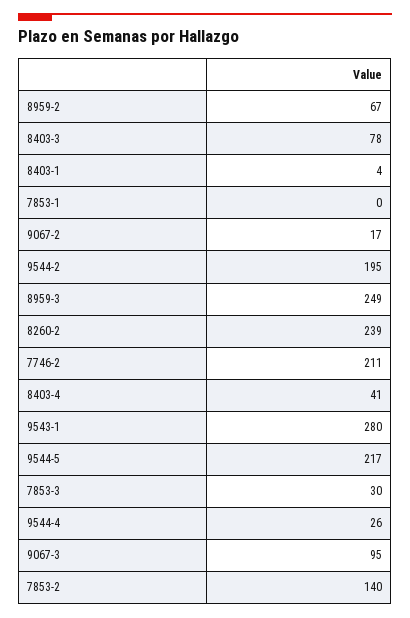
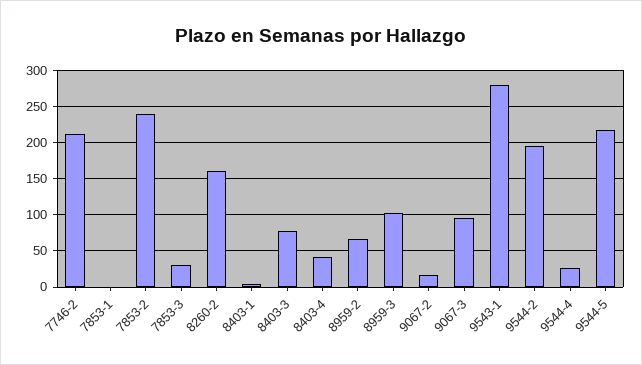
8959-3: 249 -> 100
8260-2: 239 -> 160
7853-2: 140 -> 240

